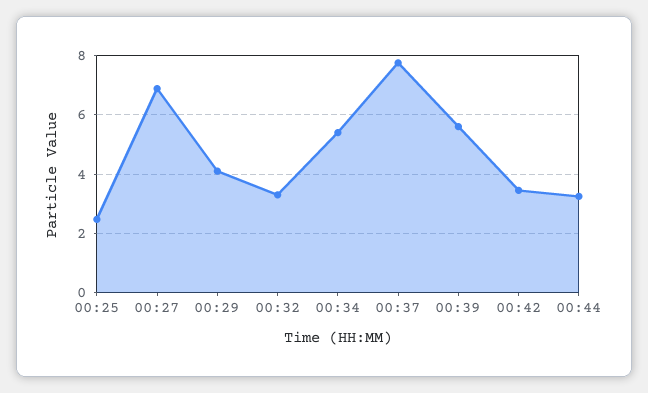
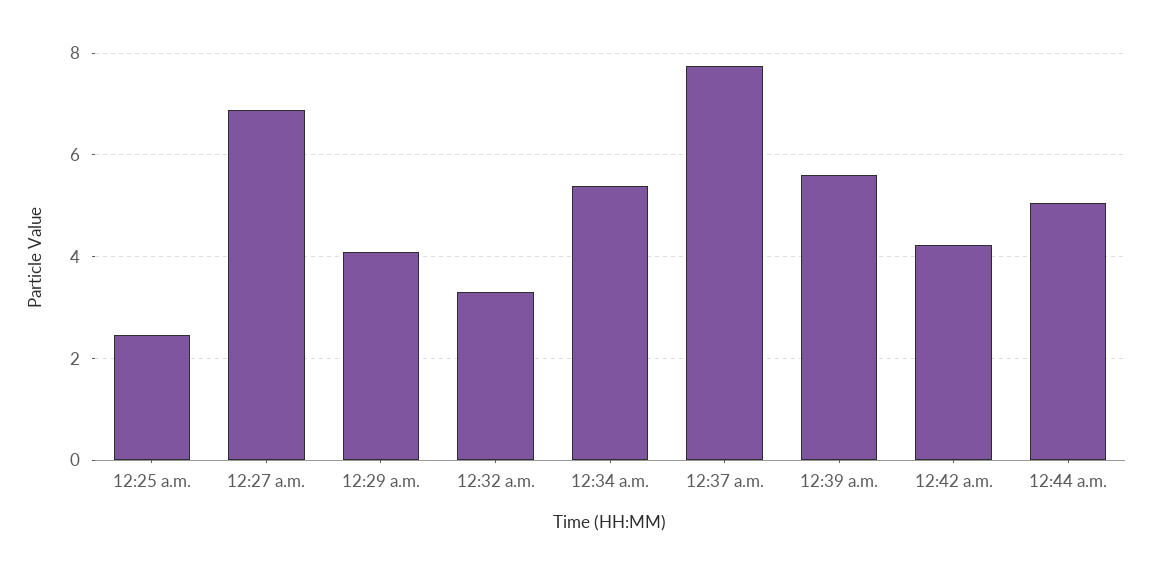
00:42: 3.5 -> 4.2
00:44: 3.25 -> 5

